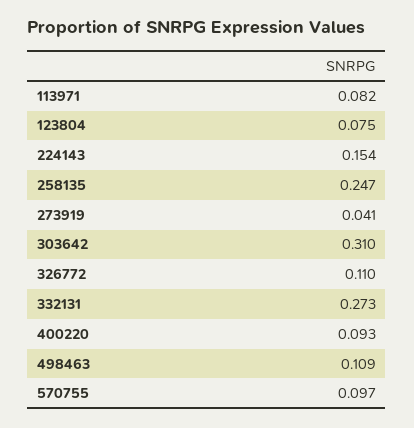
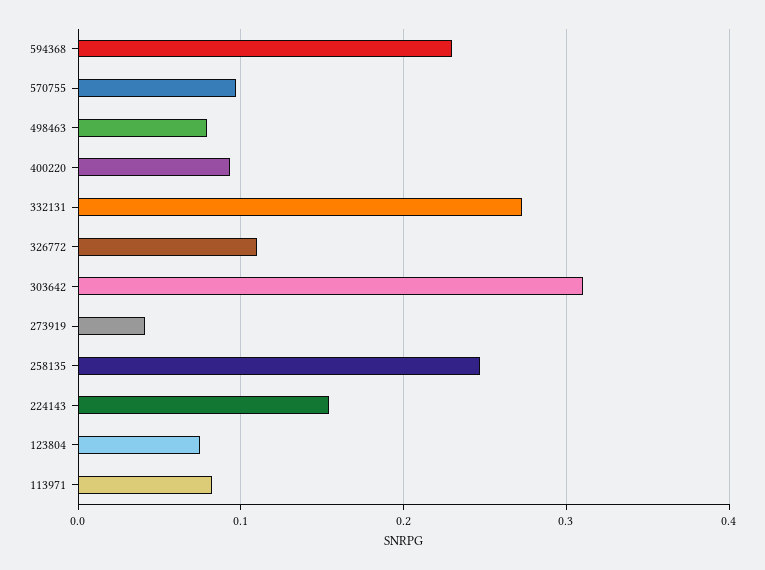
498463: 0.109 -> 0.08
594368: none -> 0.23

